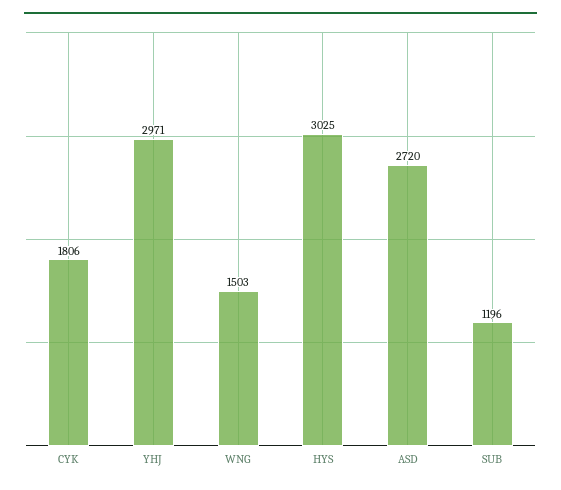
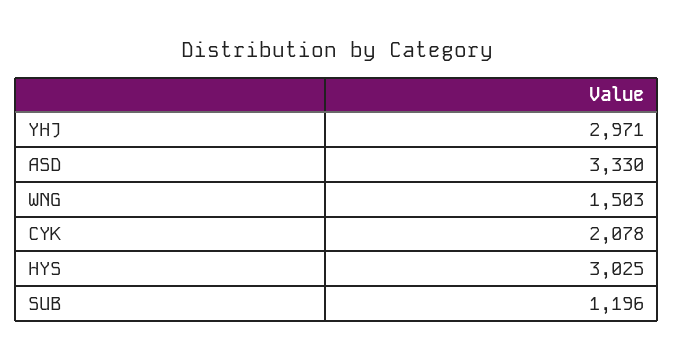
CYK: 1806 -> 2078
ASD: 2720 -> 3330

